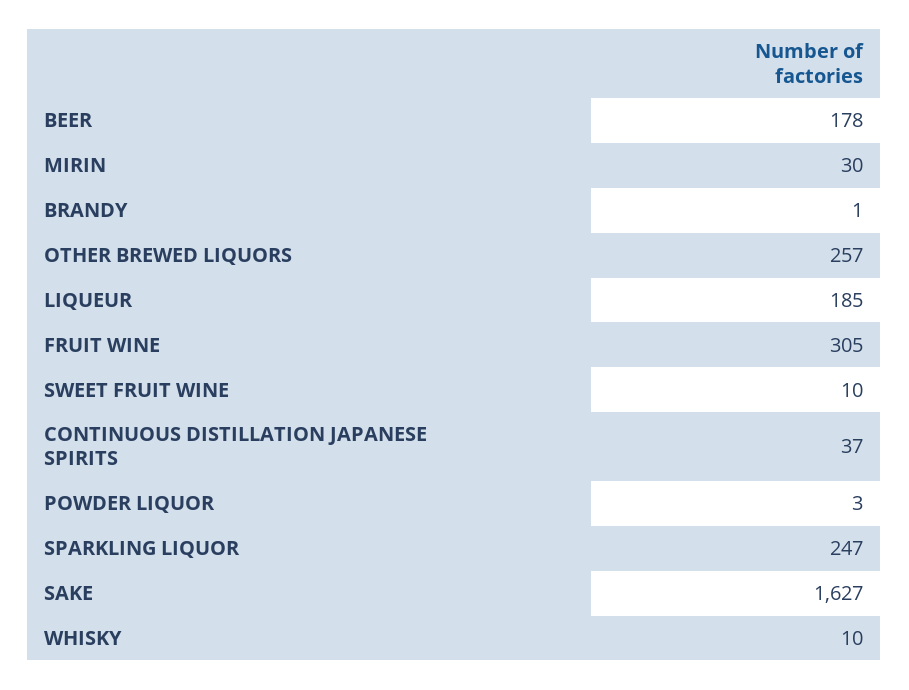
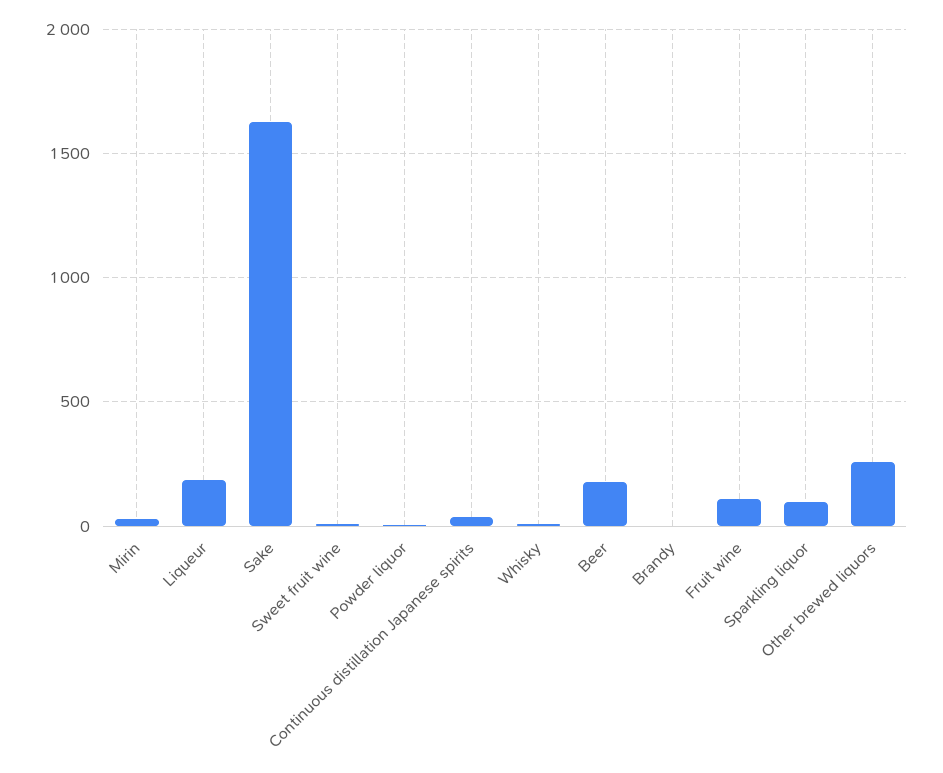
FRUIT WINE: 305 -> 100
SPARKLING LIQUOR: 247 -> 100

